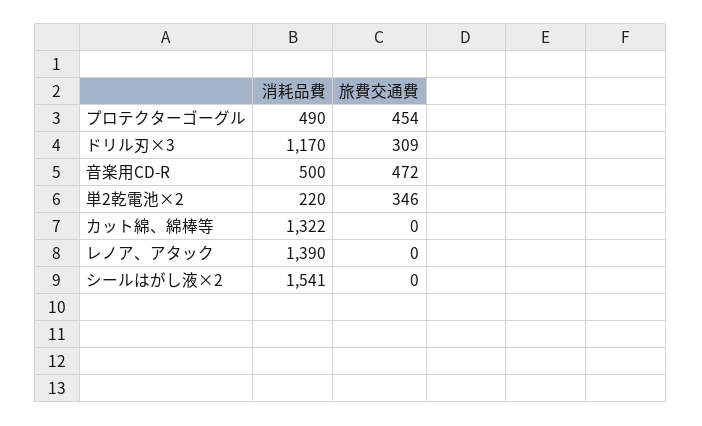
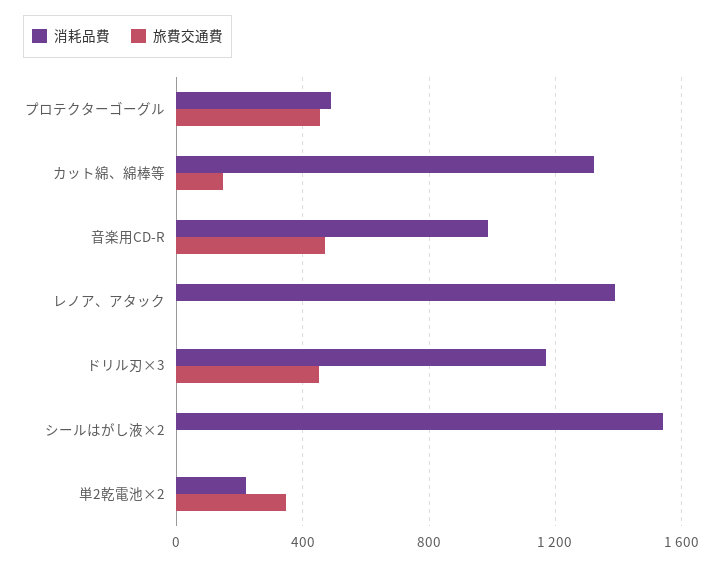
旅費交通費, ドリル刃×3: 309 -> 450
消耗品費, 音楽用CD-R: 500 -> 1000
旅費交通費, カット綿、綿棒等: 0 -> 150

